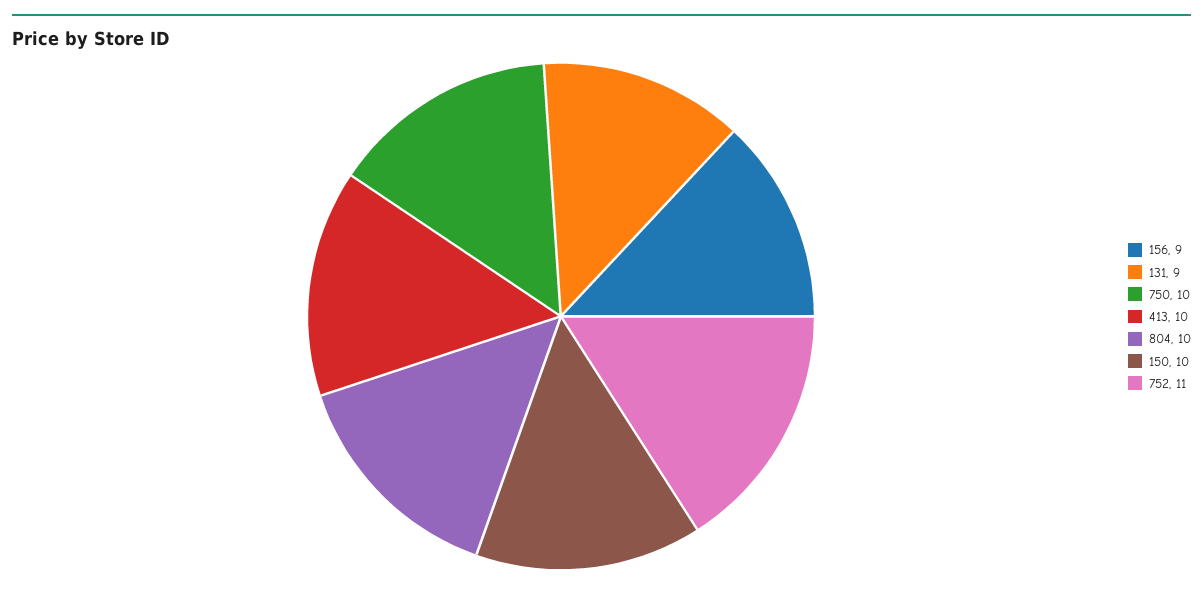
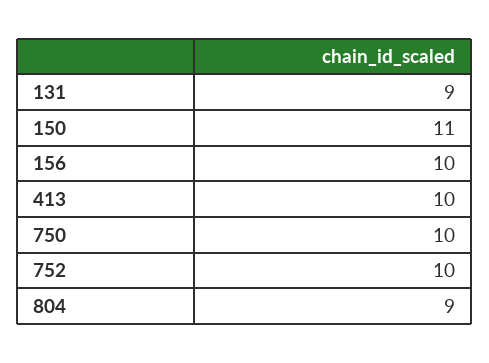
156: 9 -> 10
804: 10 -> 9
150: 10 -> 11
752: 11 -> 10

